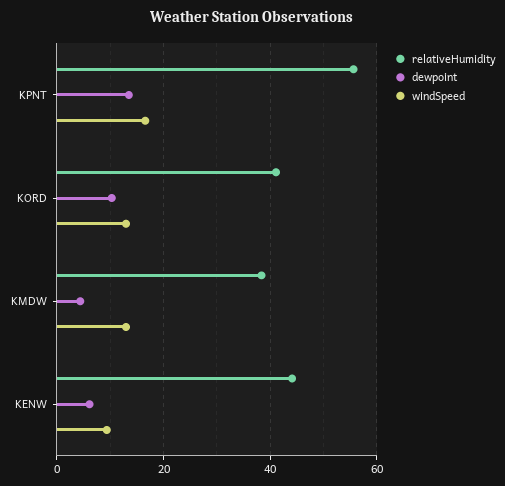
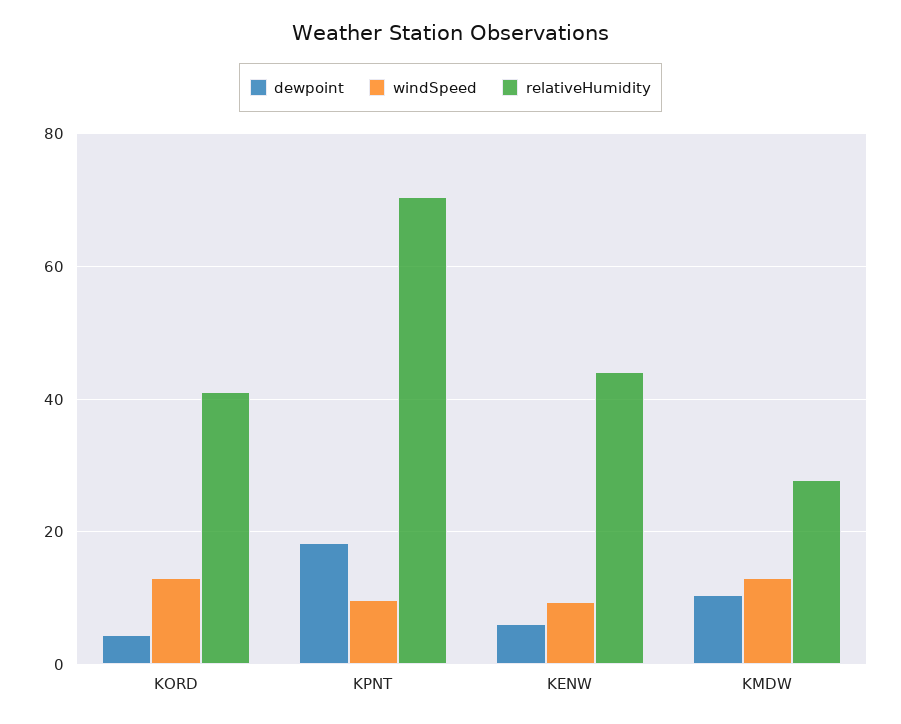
relativeHumidity, KPNT: 56 -> 70
dewpoint, KPNT: 14 -> 18
windSpeed, KPNT: 16 -> 10
dewpoint, KORD: 10 -> 4
relativeHumidity, KMDW: 38 -> 28
dewpoint, KMDW: 4 -> 10

